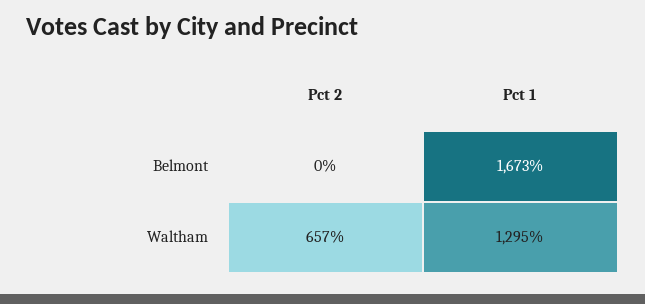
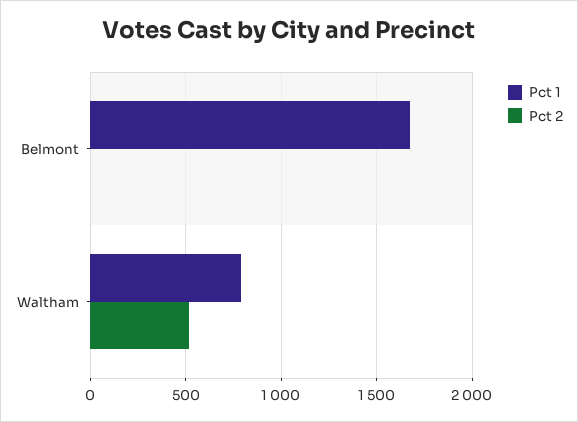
Pct 2, Waltham: 657 -> 500
Pct 1, Waltham: 1295 -> 800

